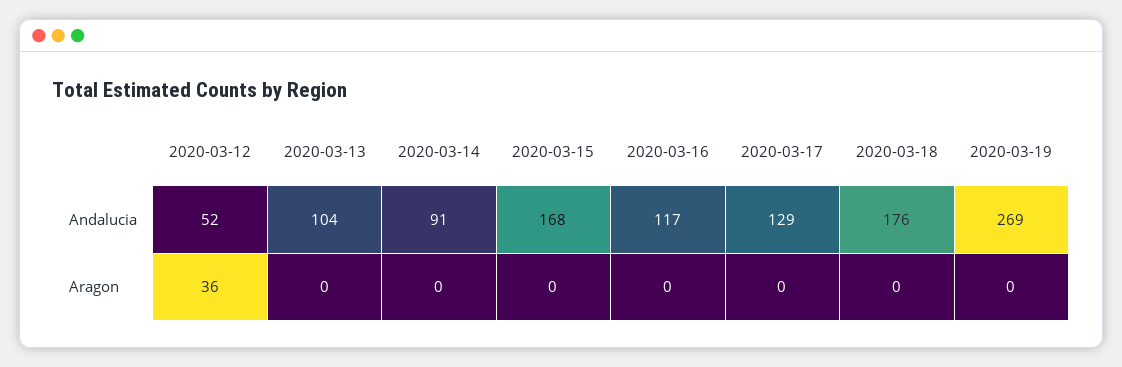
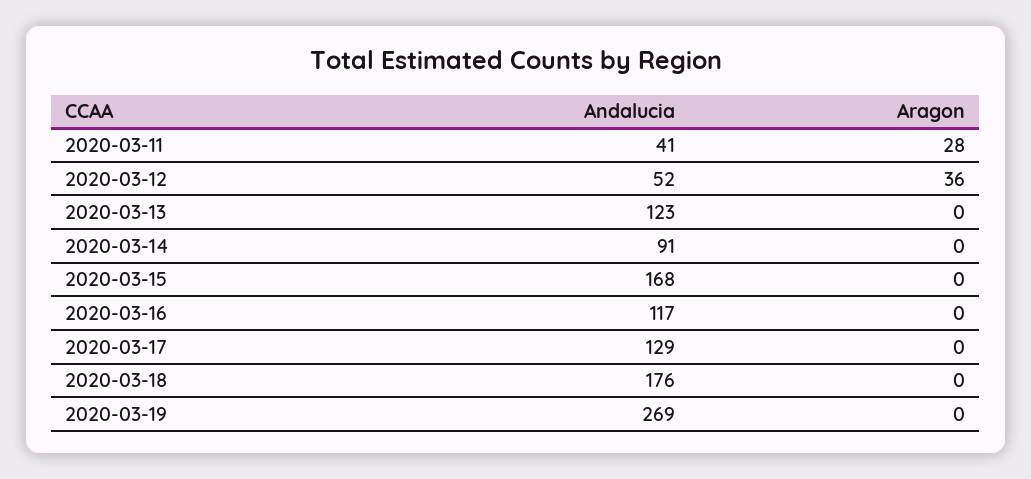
2020-03-13, Andalucia: 104 -> 123
2020-03-11, Andalucia: none -> 41
2020-03-11, Aragon: none -> 28

